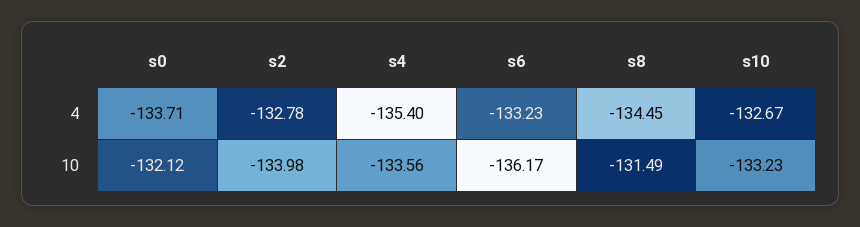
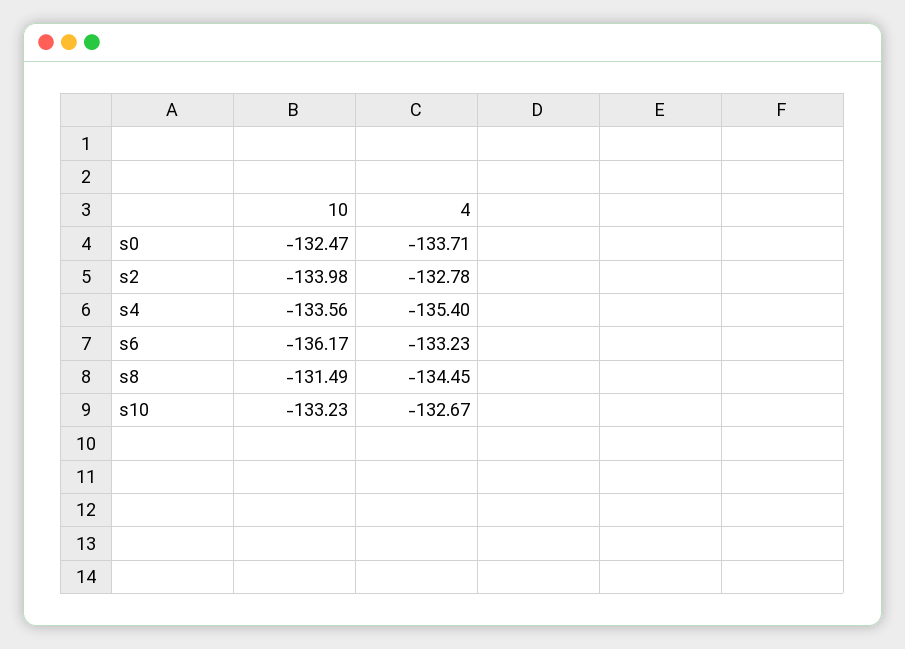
s0, 10: -132.12 -> -132.47

